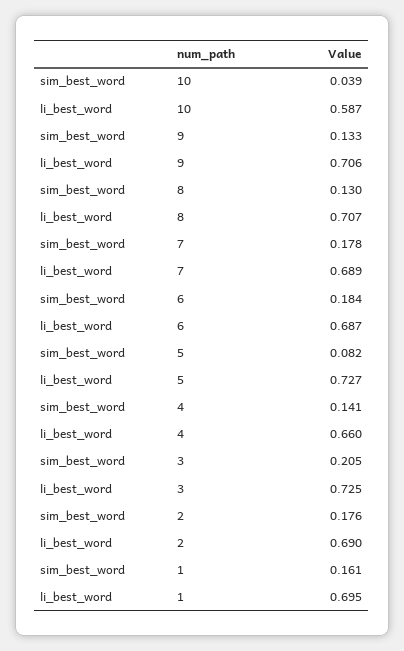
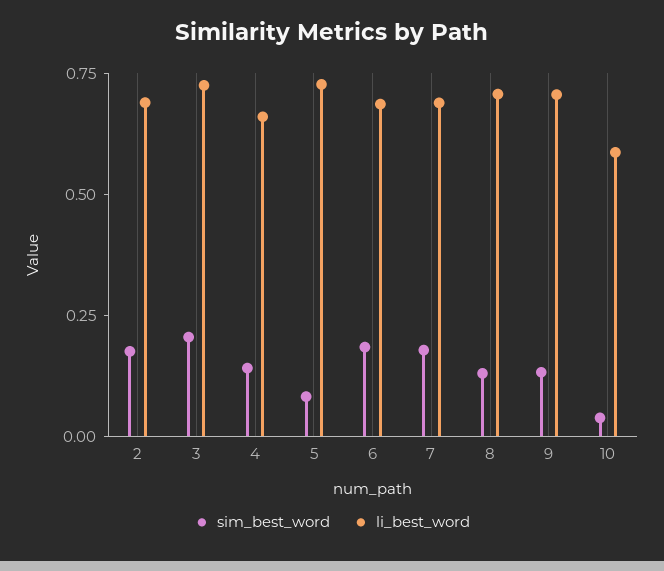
sim_best_word, 1: 0.161 -> none
li_best_word, 1: 0.695 -> none

